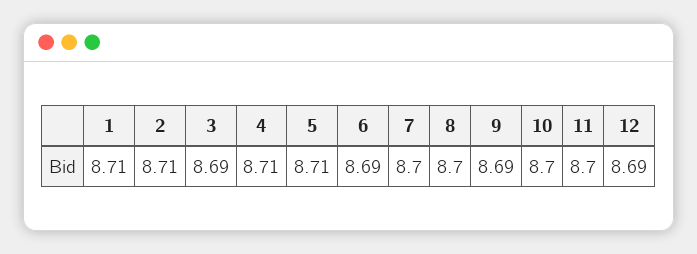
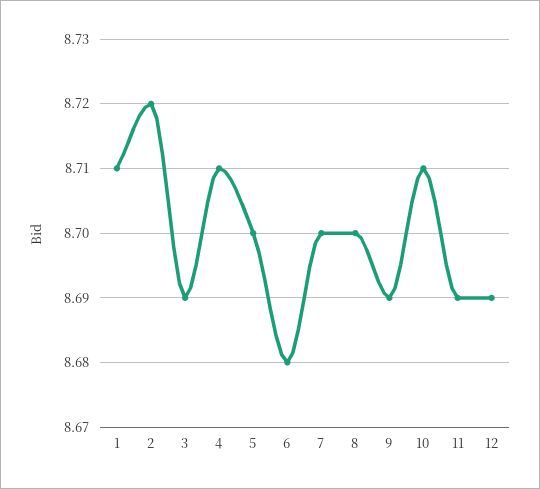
2: 8.71 -> 8.72
5: 8.71 -> 8.7
6: 8.69 -> 8.68
10: 8.7 -> 8.71
11: 8.7 -> 8.69

